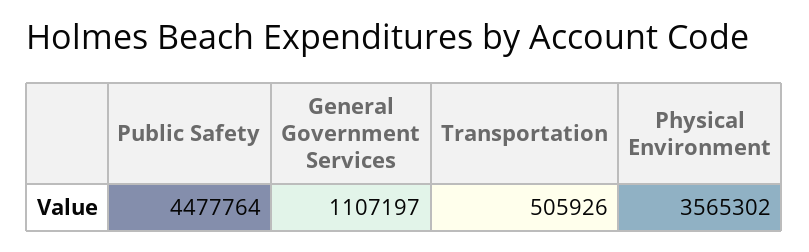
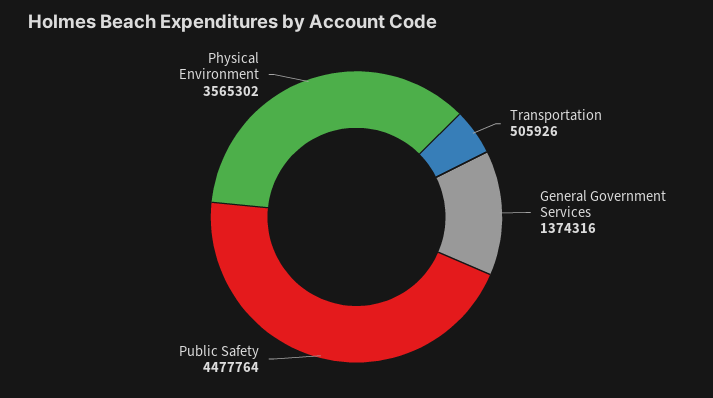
General Government Services: 1107197 -> 1374316

